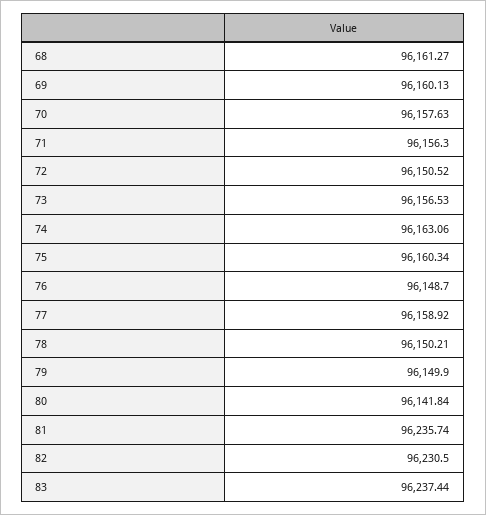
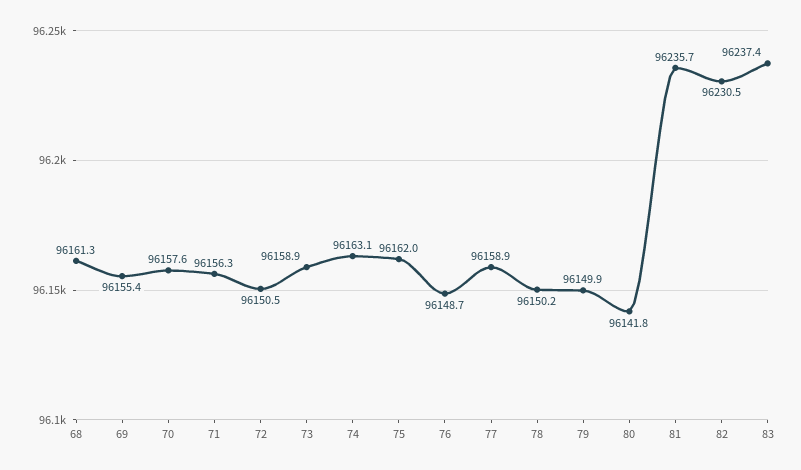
69: 96160.13 -> 96155.4
73: 96156.53 -> 96158.9
75: 96160.34 -> 96162

